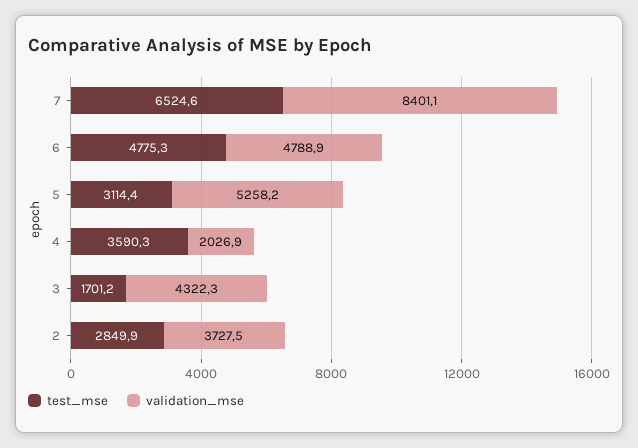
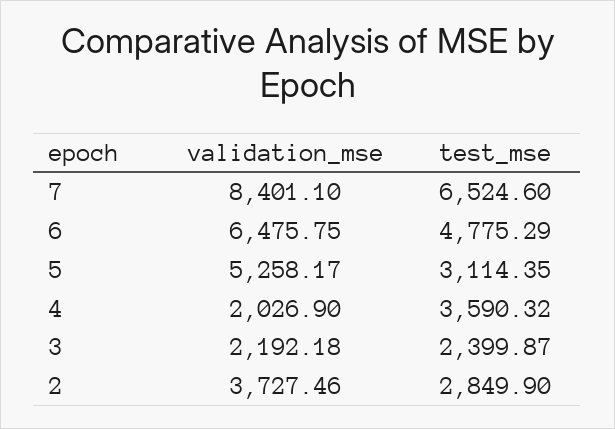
validation_mse, 6: 4788.9 -> 6475.75
test_mse, 3: 1701.2 -> 2399.87
validation_mse, 3: 4322.3 -> 2192.18

